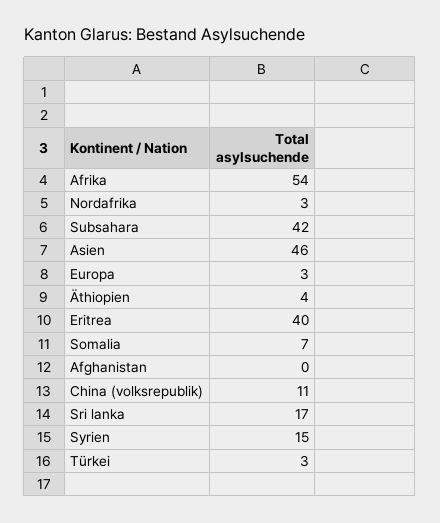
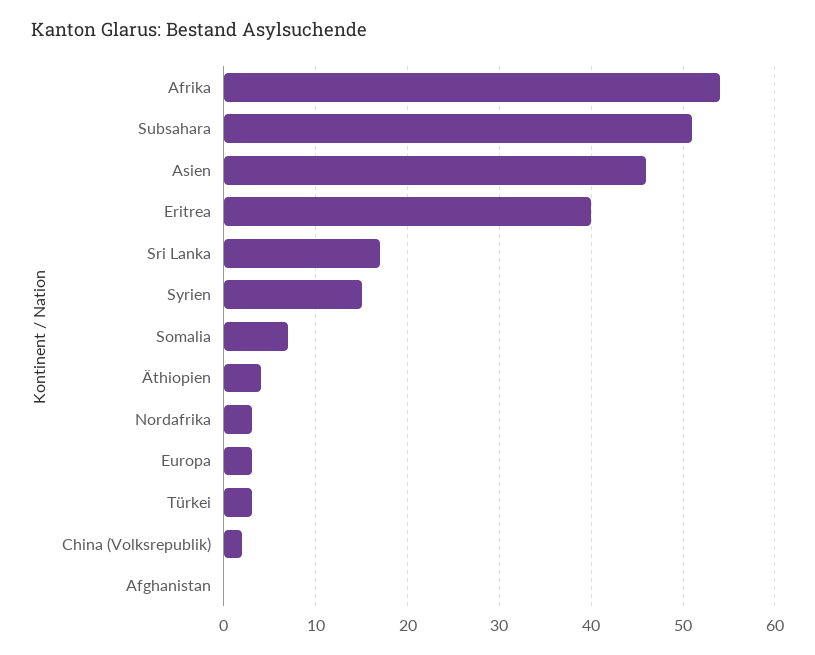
Subsahara: 42 -> 51
China (volksrepublik): 11 -> 2

